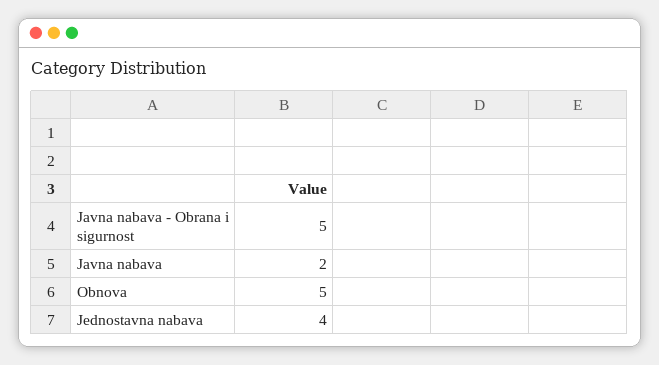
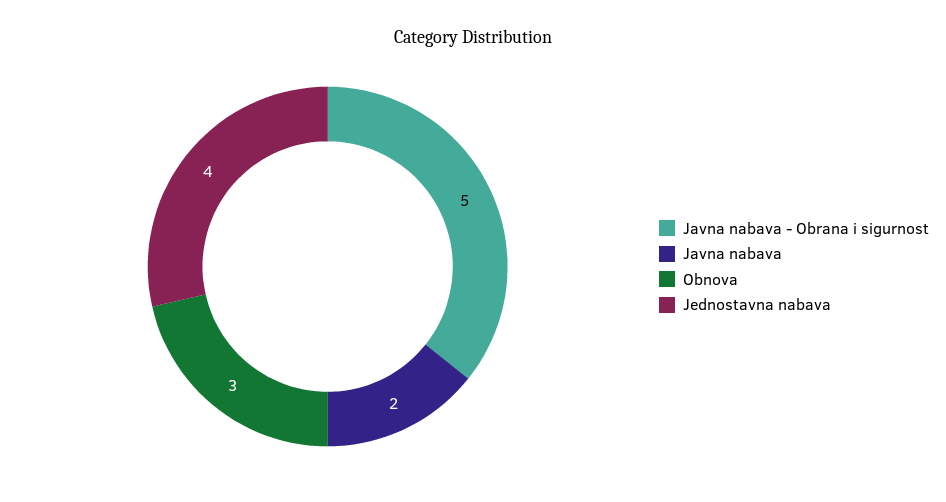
Obnova: 5 -> 3

